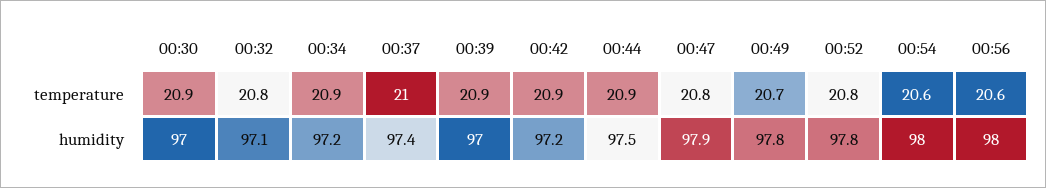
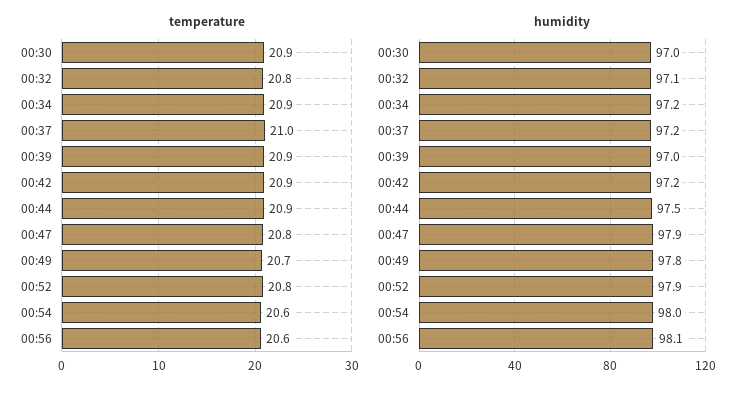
humidity, 00:37: 97.4 -> 97.2
humidity, 00:52: 97.8 -> 97.9
humidity, 00:56: 98 -> 98.1

